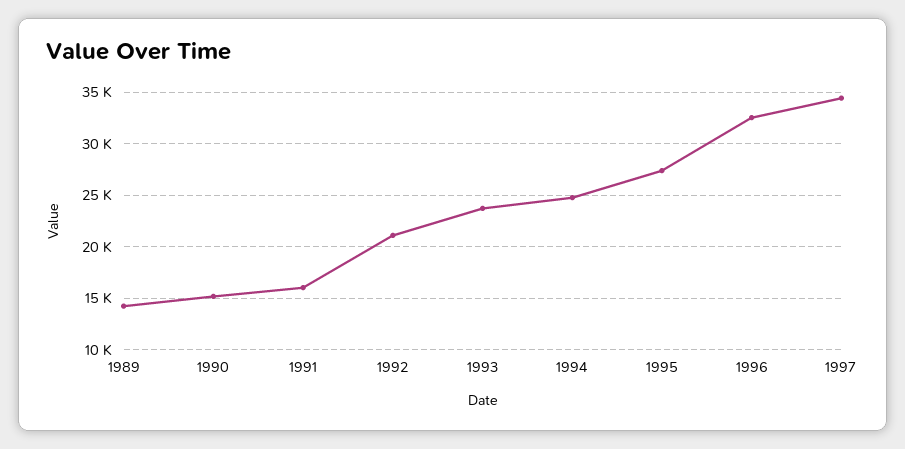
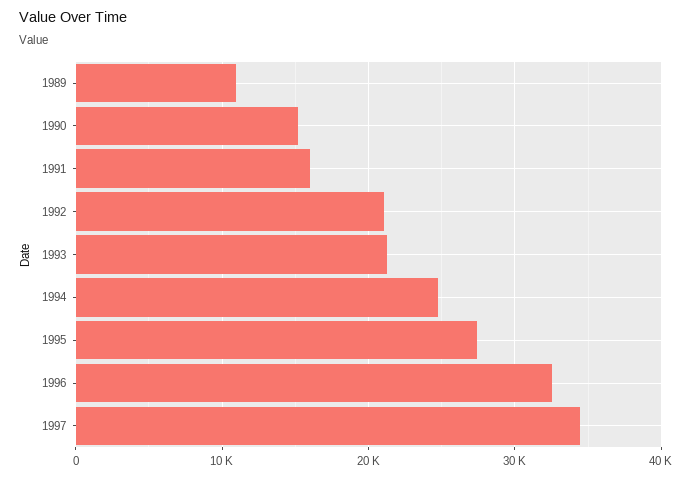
1989: 14000 -> 11000
1993: 24000 -> 21000

